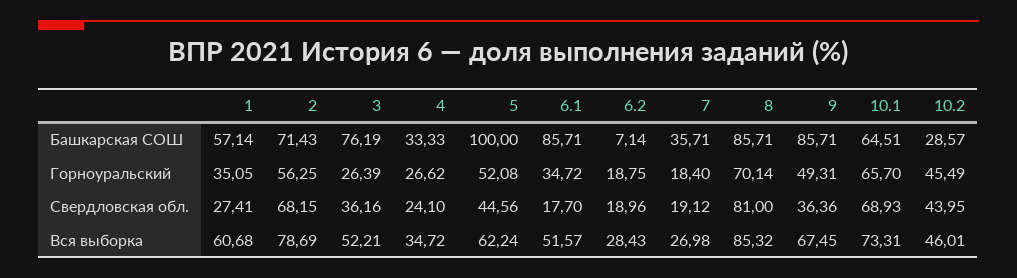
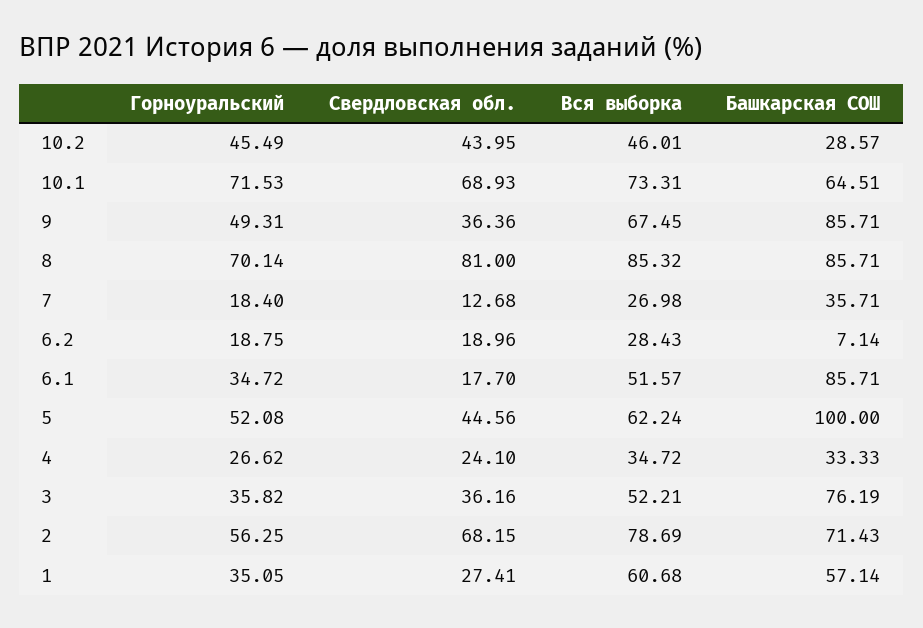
3, Горноуральский: 26.39 -> 35.82
10.1, Горноуральский: 65.7 -> 71.53
7, Свердловская обл.: 19.12 -> 12.68

